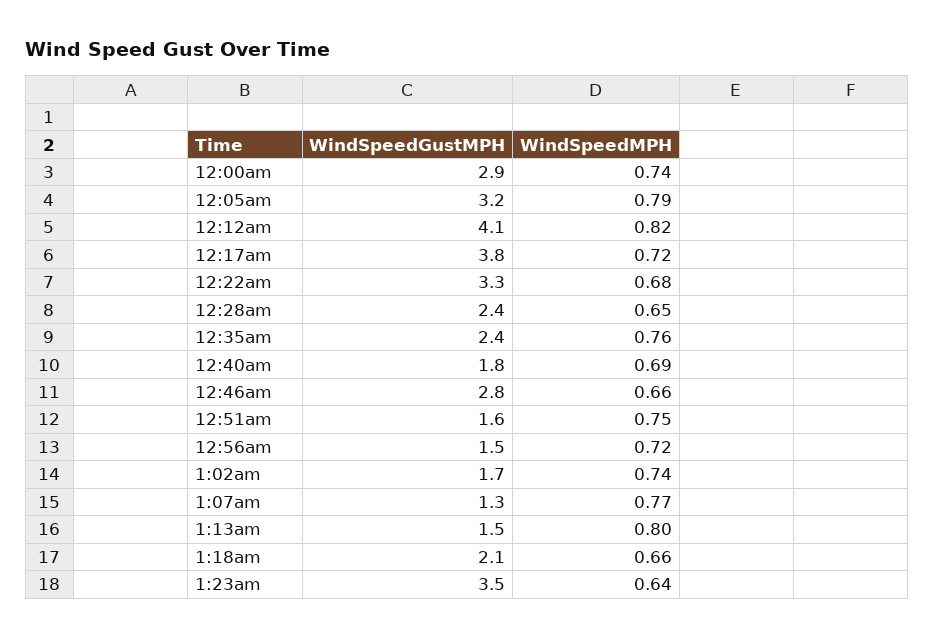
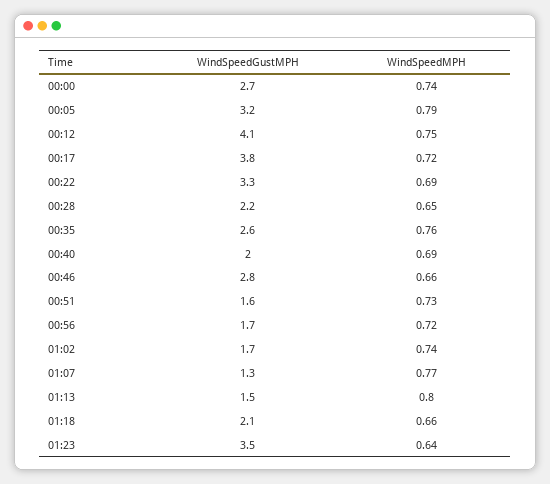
WindSpeedGustMPH, 12:00am: 2.9 -> 2.7
WindSpeedMPH, 12:12am: 0.82 -> 0.75
WindSpeedMPH, 12:22am: 0.68 -> 0.69
WindSpeedGustMPH, 12:28am: 2.4 -> 2.2
WindSpeedGustMPH, 12:35am: 2.4 -> 2.6
WindSpeedGustMPH, 12:40am: 1.8 -> 2
WindSpeedMPH, 12:51am: 0.75 -> 0.73
WindSpeedGustMPH, 12:56am: 1.5 -> 1.7

